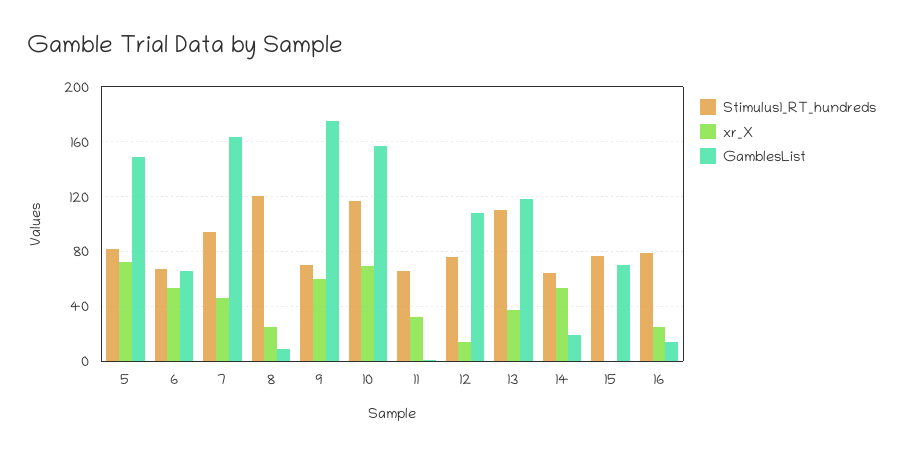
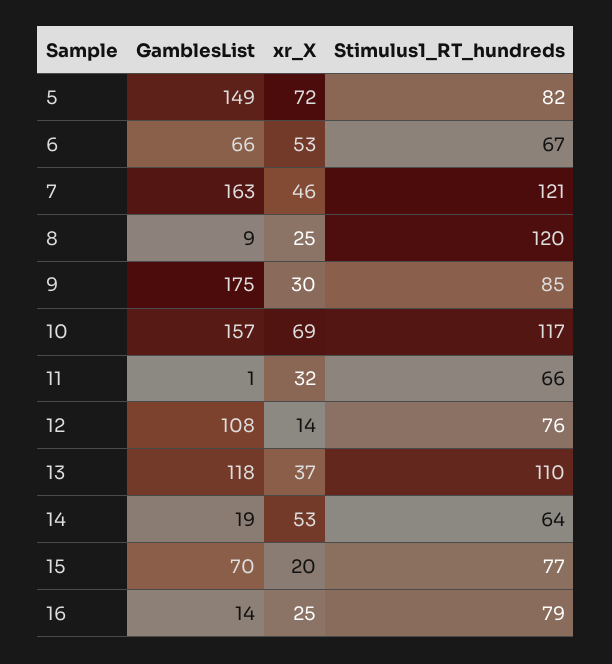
Stimulus1_RT_hundreds, 7: 95 -> 121
Stimulus1_RT_hundreds, 9: 70 -> 85
xr_X, 9: 60 -> 30
xr_X, 15: 0 -> 20

